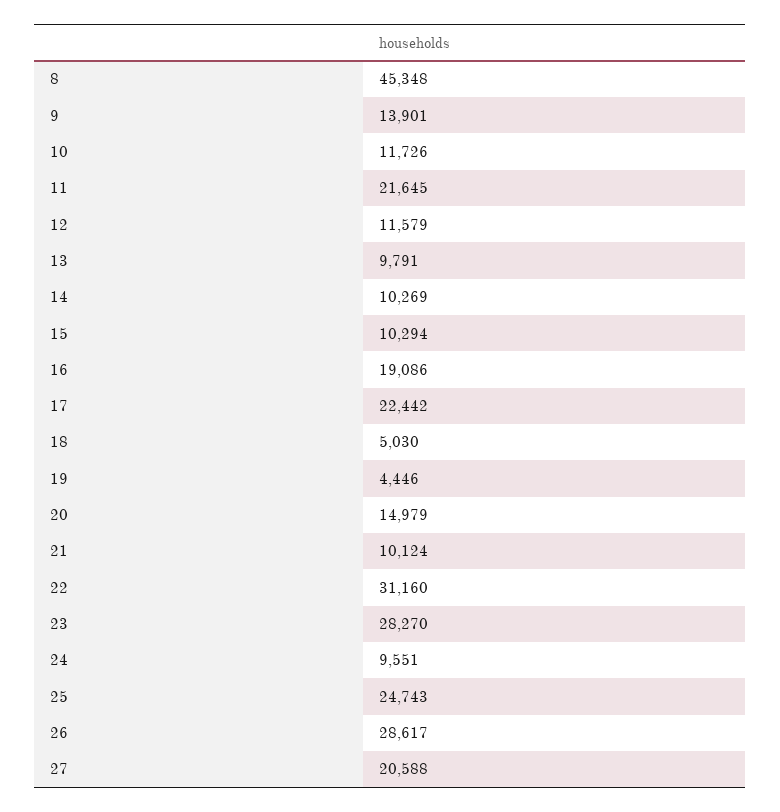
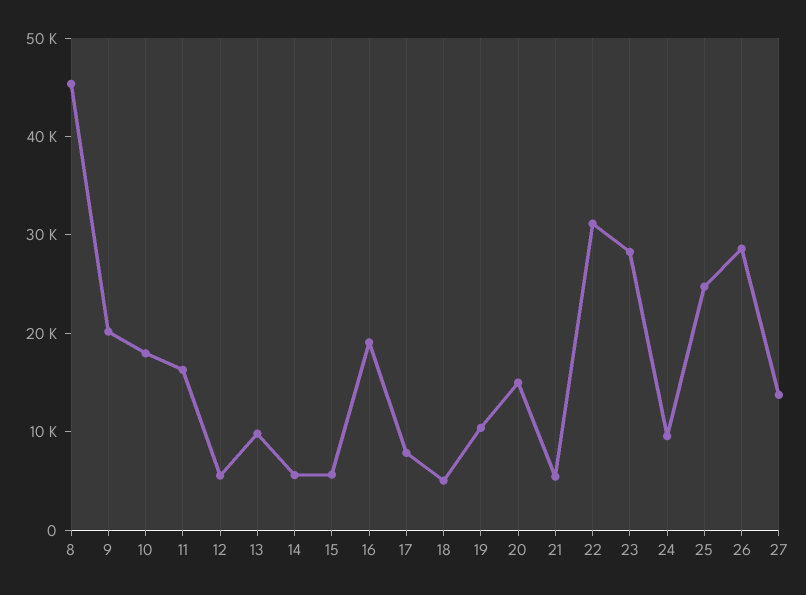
9: 13901 -> 20000
10: 11726 -> 18000
11: 21645 -> 16000
12: 11579 -> 6000
14: 10269 -> 6000
15: 10294 -> 6000
17: 22442 -> 8000
19: 4446 -> 10000
21: 10124 -> 6000
27: 20588 -> 14000

